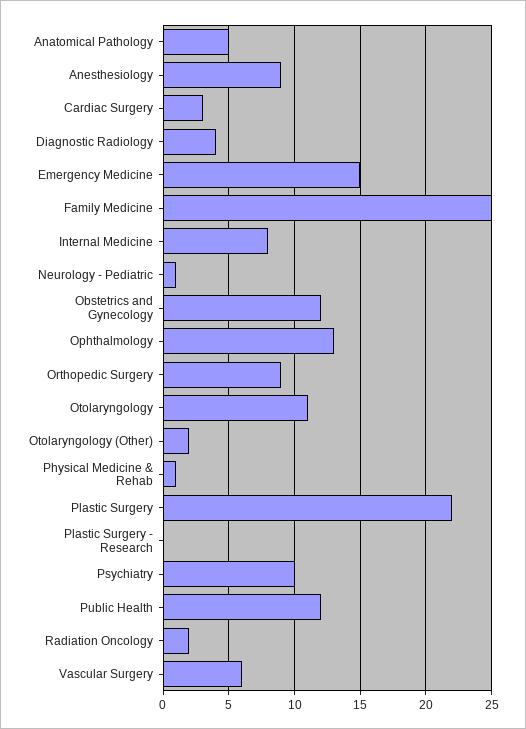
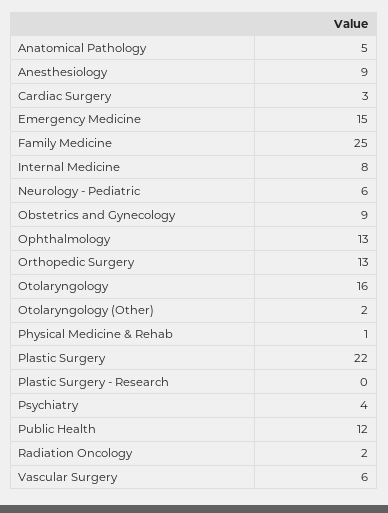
Diagnostic Radiology: 4 -> none
Neurology - Pediatric: 1 -> 6
Obstetrics and Gynecology: 12 -> 9
Orthopedic Surgery: 9 -> 13
Otolaryngology: 11 -> 16
Psychiatry: 10 -> 4

